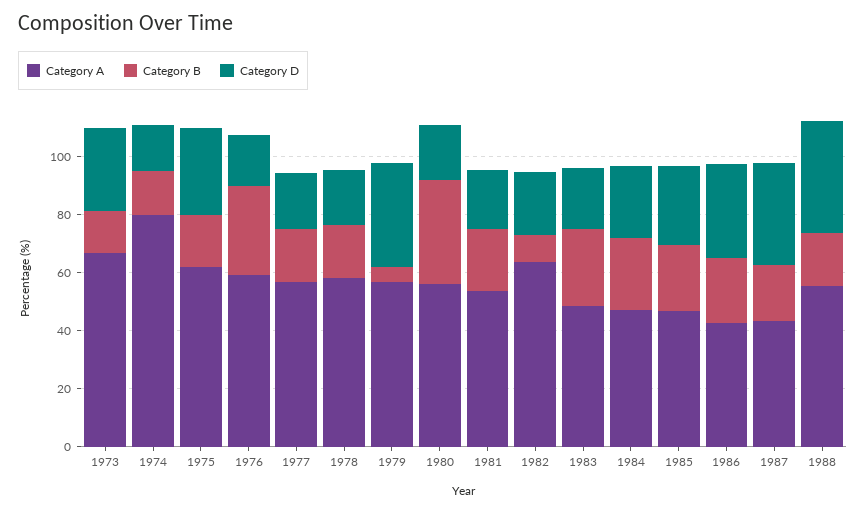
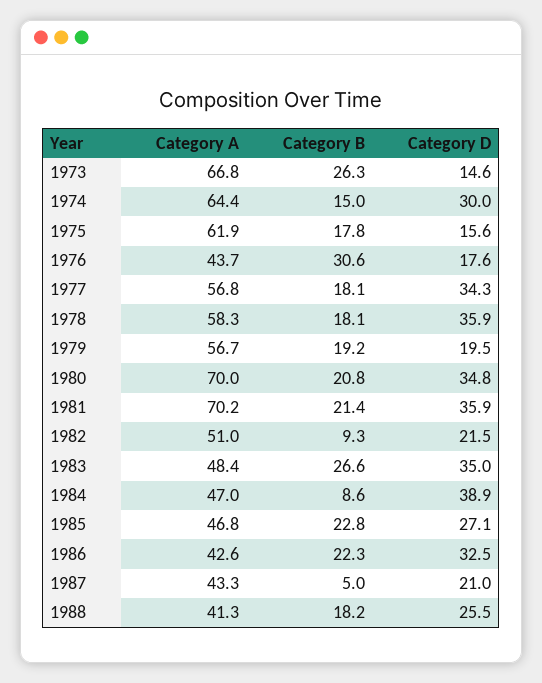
Category B, 1973: 15 -> 26.3
Category D, 1973: 30 -> 14.6
Category A, 1974: 80 -> 64.4
Category D, 1974: 15 -> 30
Category D, 1975: 30 -> 15.6
Category A, 1976: 60 -> 43.7
Category D, 1977: 20 -> 34.3
Category D, 1978: 20 -> 35.9
Category B, 1979: 5 -> 19.2
Category D, 1979: 35 -> 19.5
Category A, 1980: 55 -> 70
Category B, 1980: 35 -> 20.8
Category D, 1980: 20 -> 34.8
Category A, 1981: 55 -> 70.2
Category D, 1981: 20 -> 35.9
Category A, 1982: 65 -> 51
Category D, 1983: 20 -> 35
Category B, 1984: 25 -> 8.6
Category D, 1984: 25 -> 38.9
Category B, 1987: 20 -> 5
Category D, 1987: 35 -> 21
Category A, 1988: 55 -> 41.3
Category D, 1988: 40 -> 25.5

